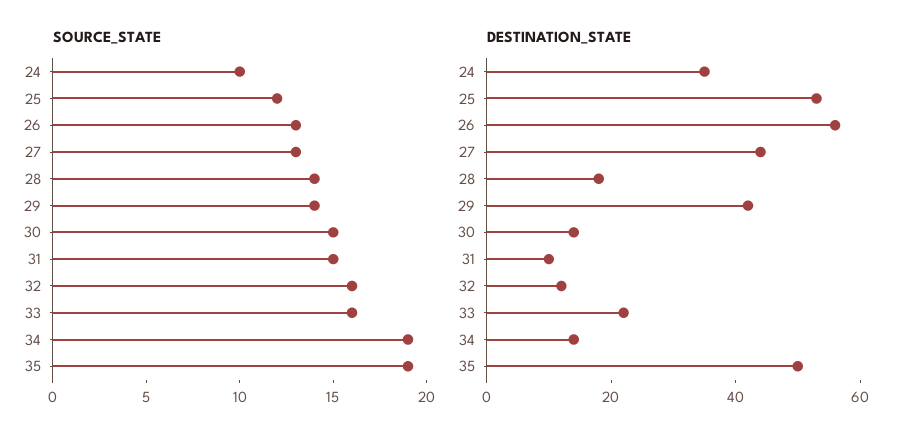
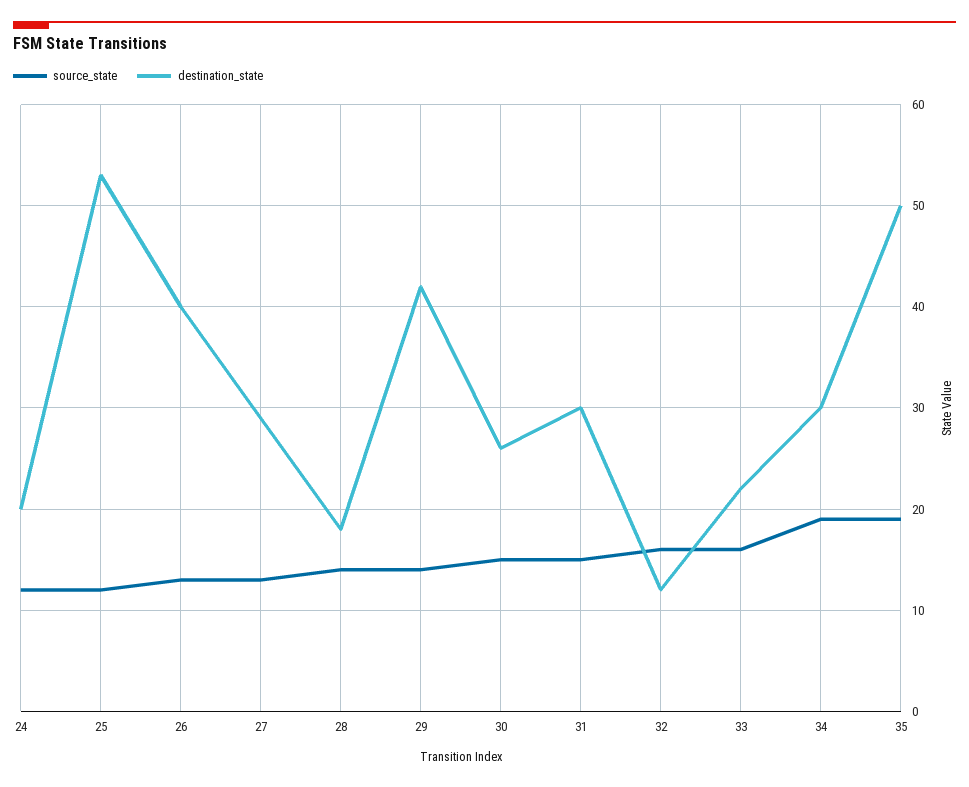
SOURCE_STATE, 24: 10 -> 12
DESTINATION_STATE, 24: 35 -> 20
DESTINATION_STATE, 26: 55 -> 40
DESTINATION_STATE, 27: 45 -> 29
DESTINATION_STATE, 30: 15 -> 26
DESTINATION_STATE, 31: 10 -> 30
DESTINATION_STATE, 34: 15 -> 30

